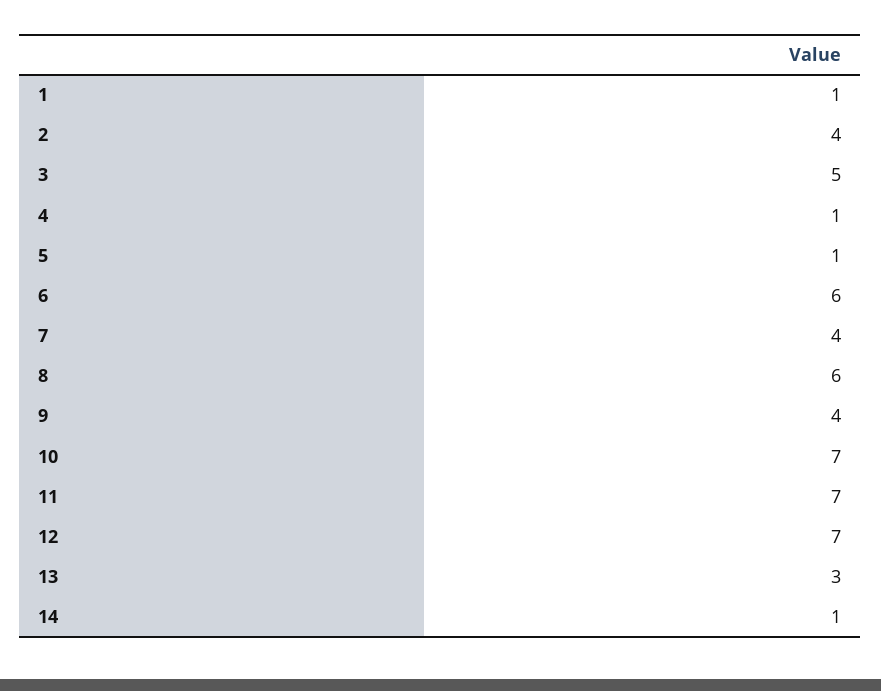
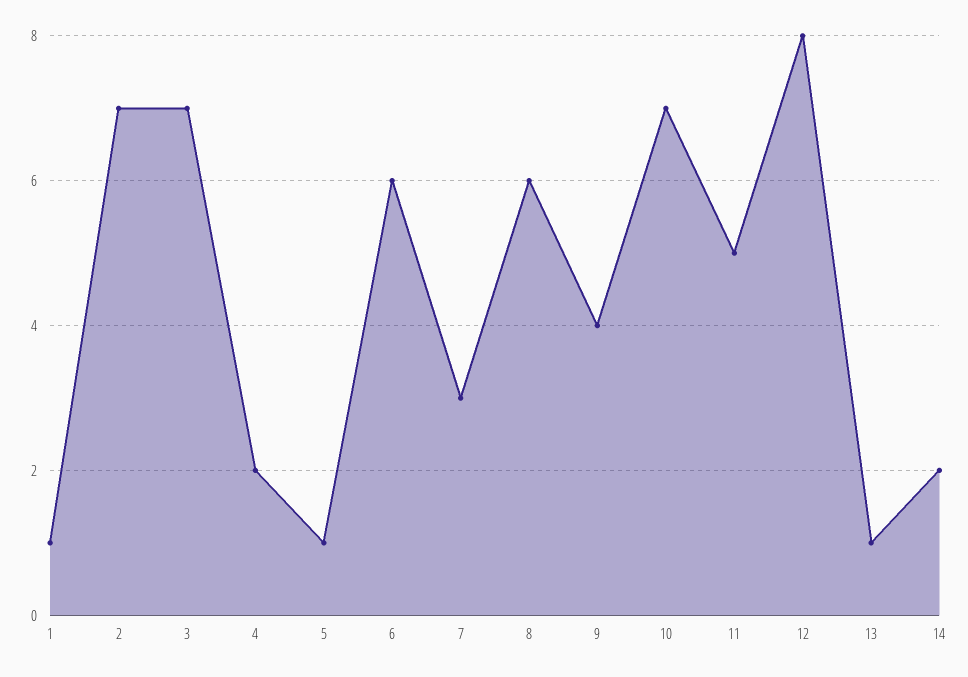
2: 4 -> 7
3: 5 -> 7
4: 1 -> 2
7: 4 -> 3
11: 7 -> 5
12: 7 -> 8
13: 3 -> 1
14: 1 -> 2

